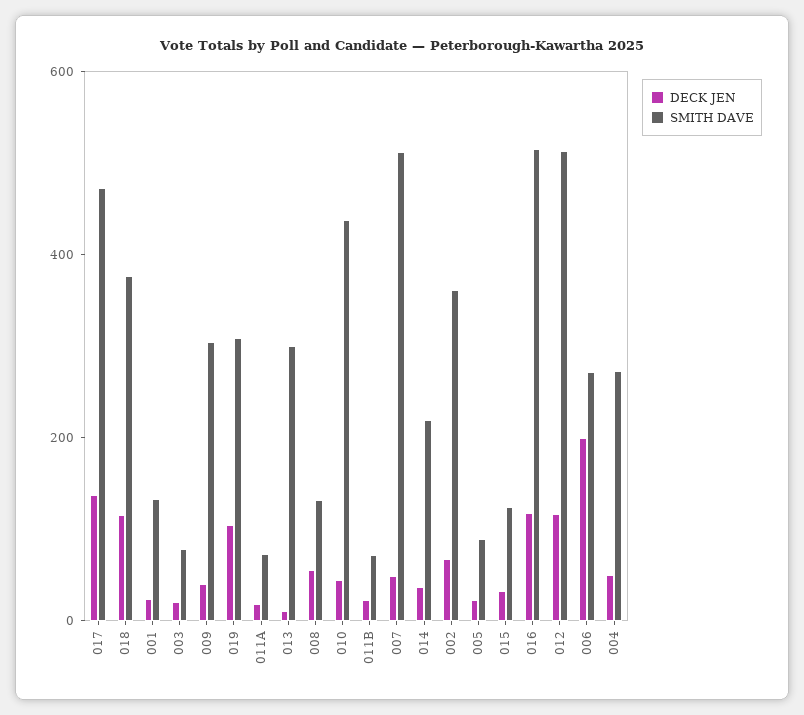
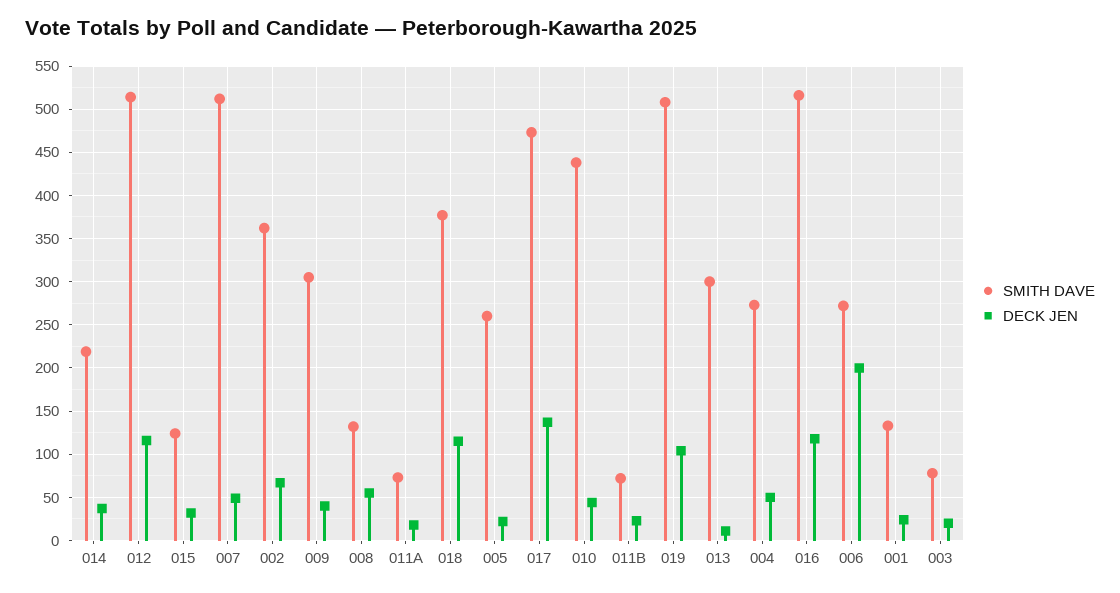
SMITH DAVE, 019: 300 -> 510
SMITH DAVE, 005: 100 -> 260

